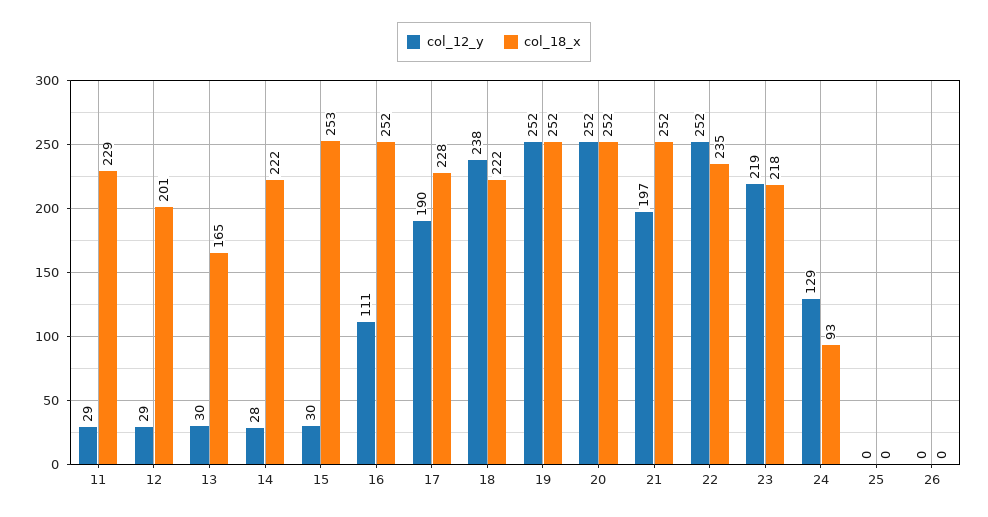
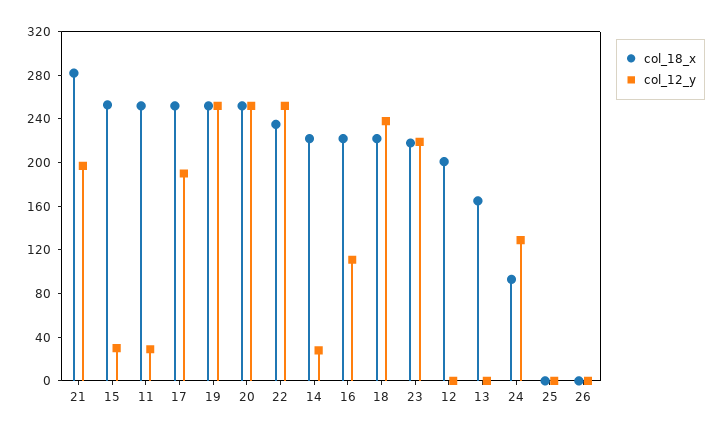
col_18_x, 11: 229 -> 250
col_12_y, 12: 29 -> 0
col_12_y, 13: 30 -> 0
col_18_x, 16: 252 -> 220
col_18_x, 17: 228 -> 250
col_18_x, 21: 252 -> 280

